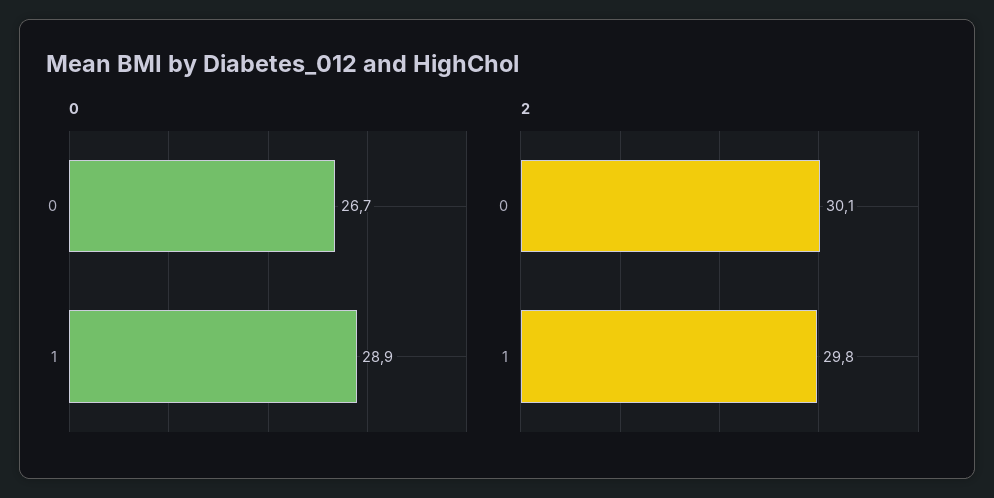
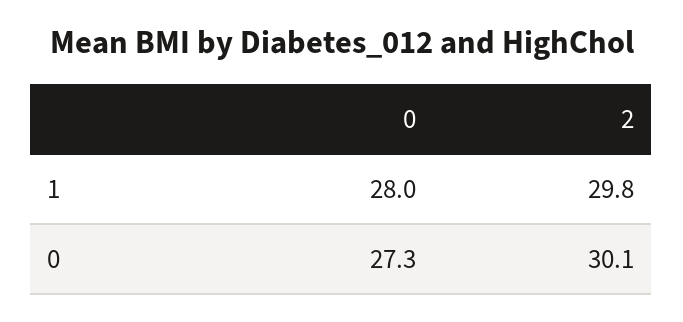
0, 0: 26.7 -> 27.3
0, 1: 28.9 -> 28

